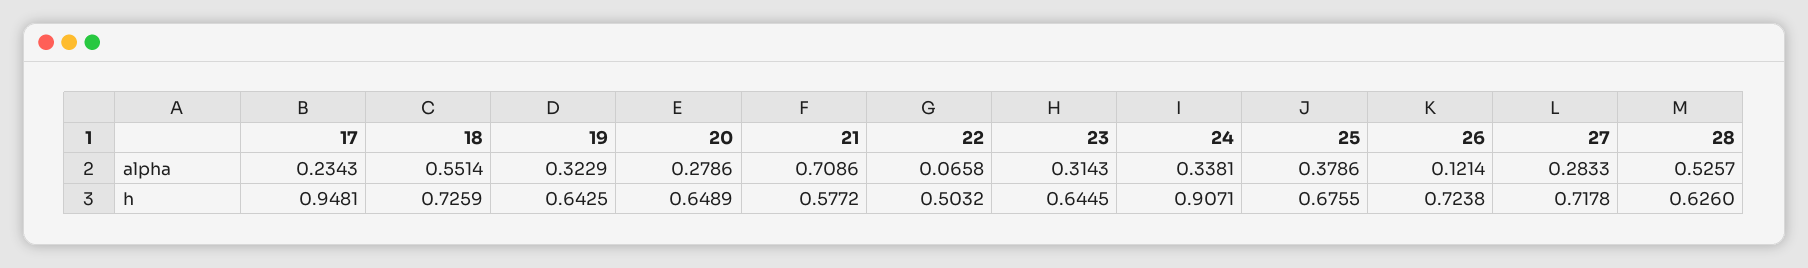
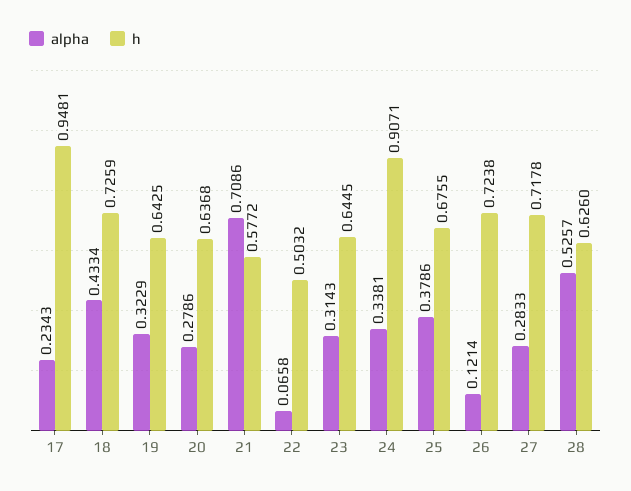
alpha, 18: 0.5514 -> 0.4334
h, 20: 0.6489 -> 0.6368

